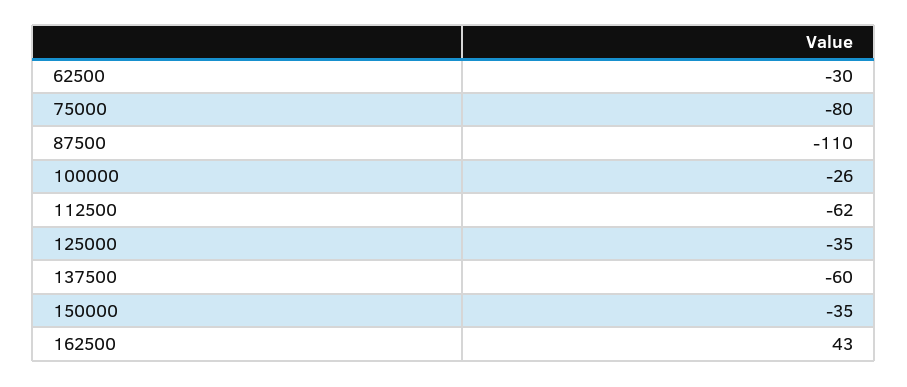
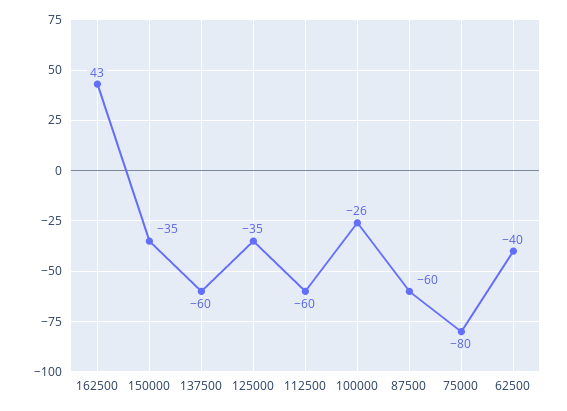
62500: -30 -> -40
87500: -110 -> -60
112500: -62 -> -60

